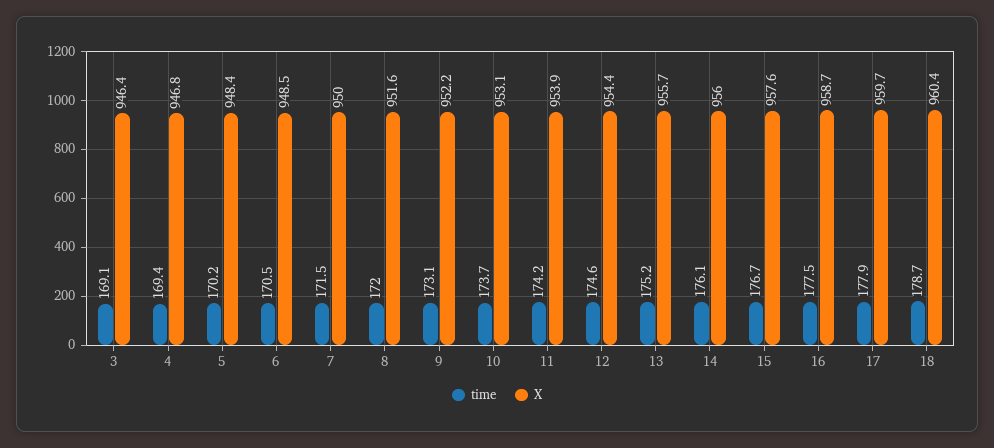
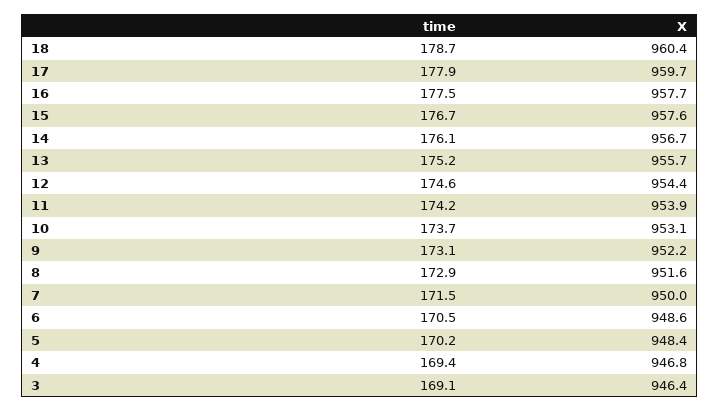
X, 6: 948.5 -> 948.6
time, 8: 172 -> 172.9
X, 14: 956 -> 956.7
X, 16: 958.7 -> 957.7

